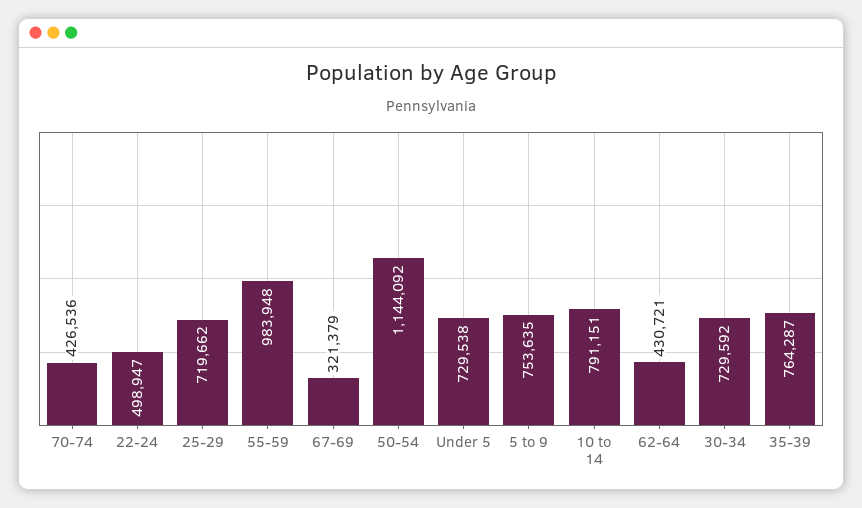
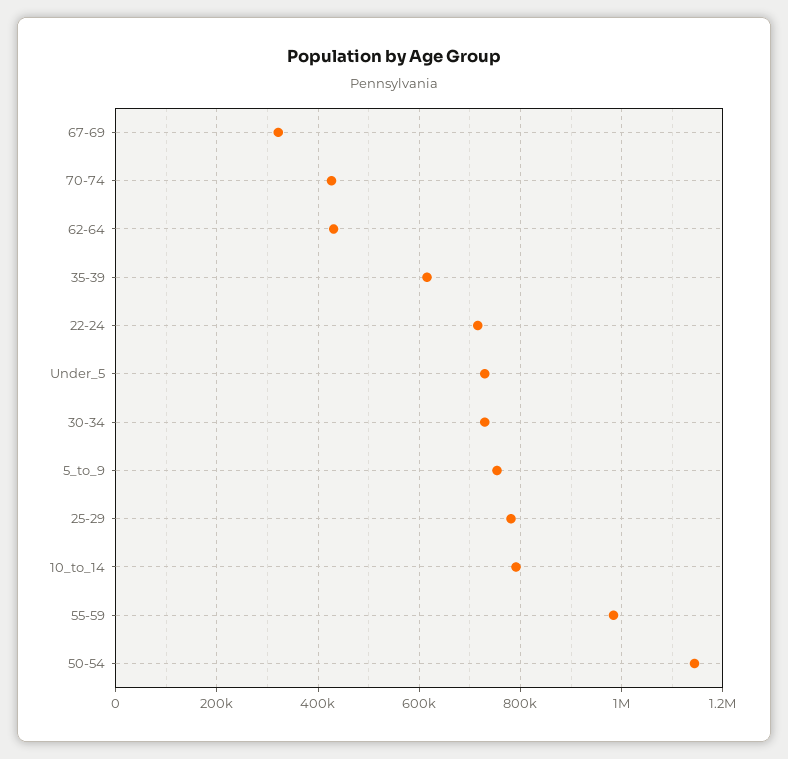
22-24: 498947 -> 720000
25-29: 719662 -> 780000
35-39: 764287 -> 620000

